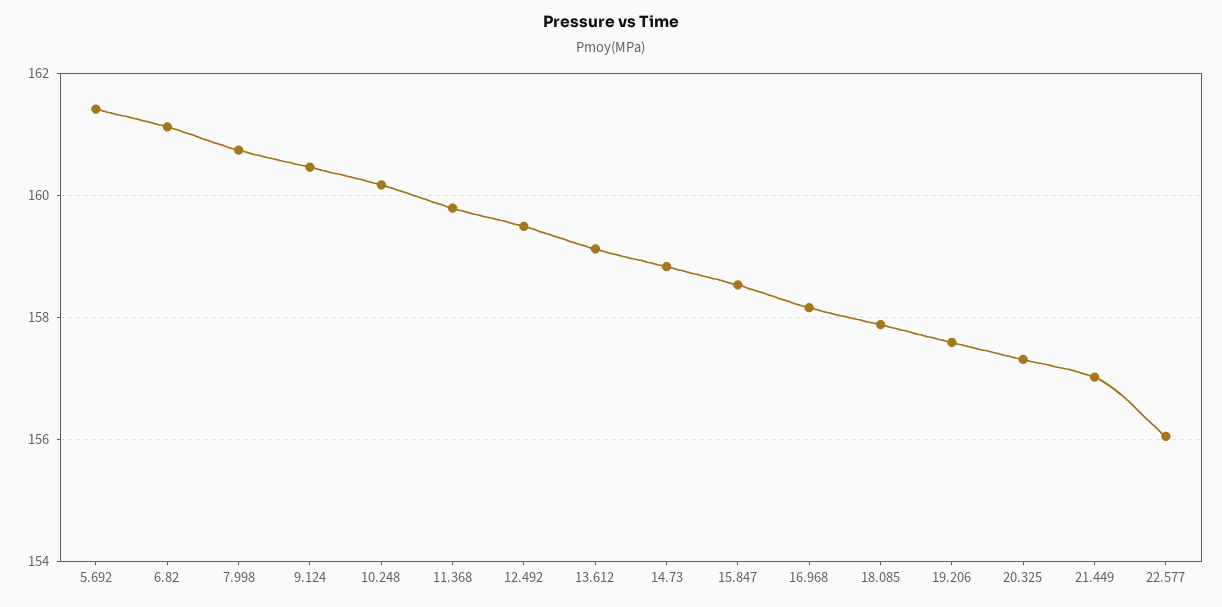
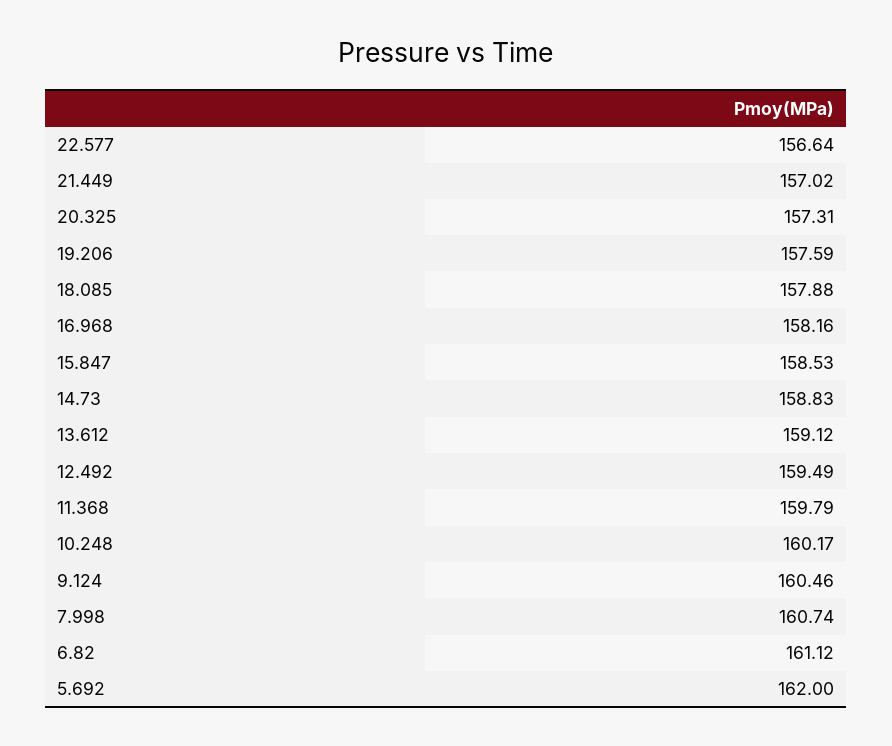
5.692: 161.4 -> 162
22.577: 156 -> 156.64

